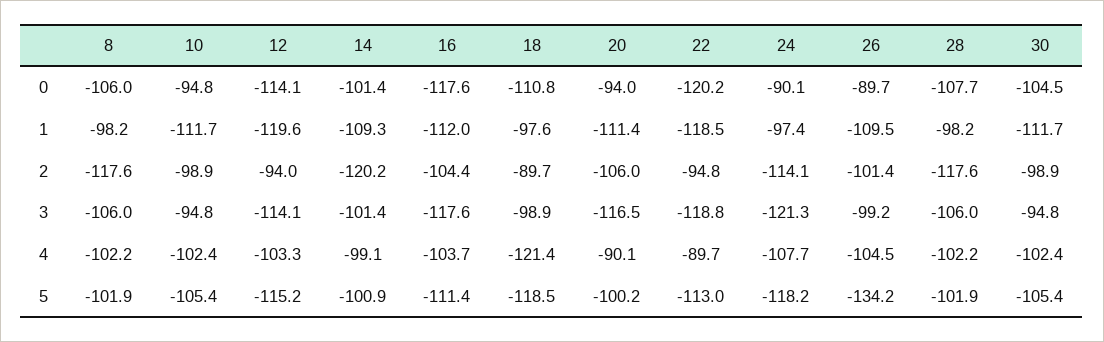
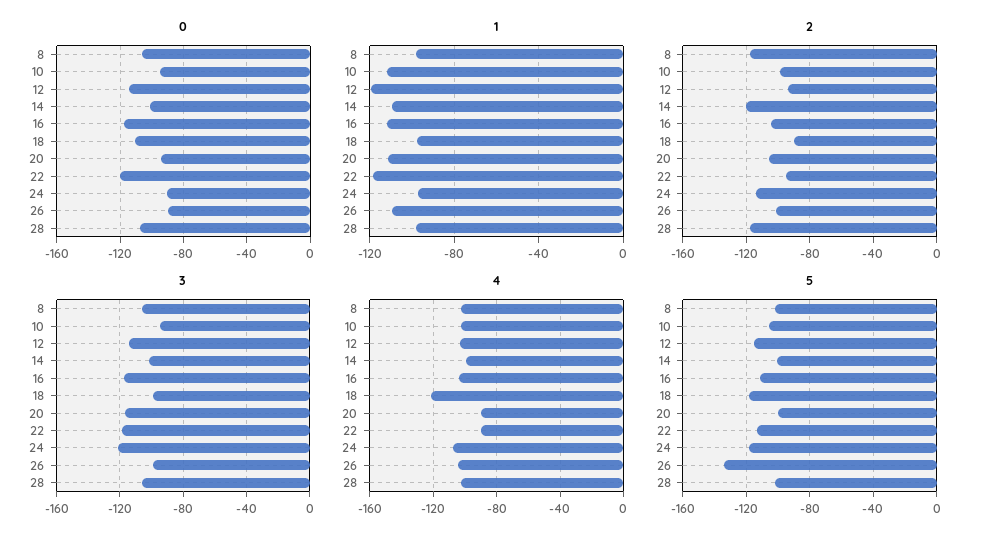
0, 30: -104.5 -> none
1, 30: -111.7 -> none
2, 30: -98.9 -> none
3, 30: -94.8 -> none
4, 30: -102.4 -> none
5, 30: -105.4 -> none

